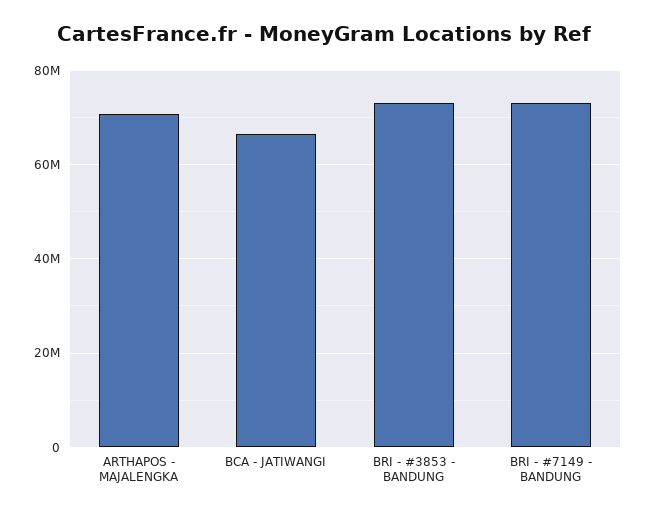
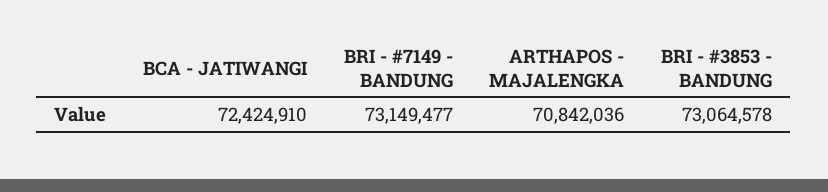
BCA - JATIWANGI: 66000000 -> 72424910

